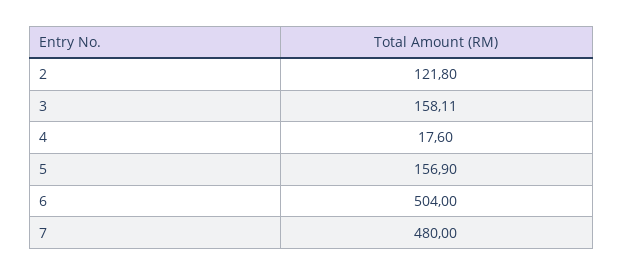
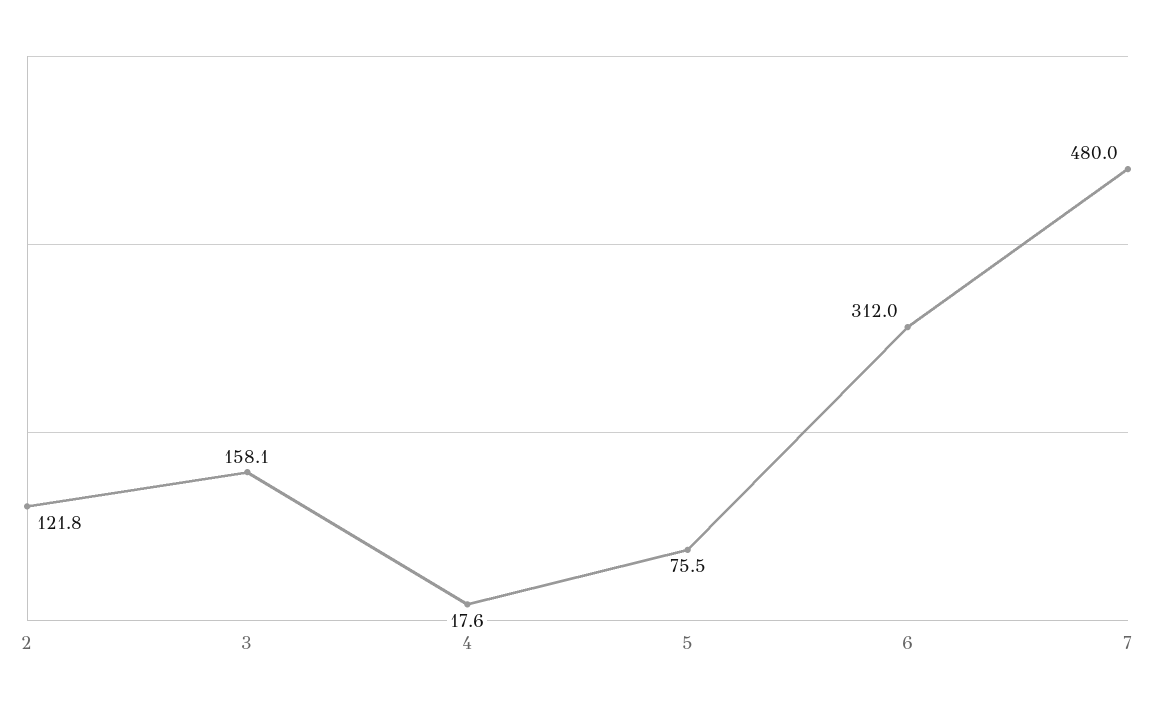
5: 156.9 -> 75.5
6: 504 -> 312

